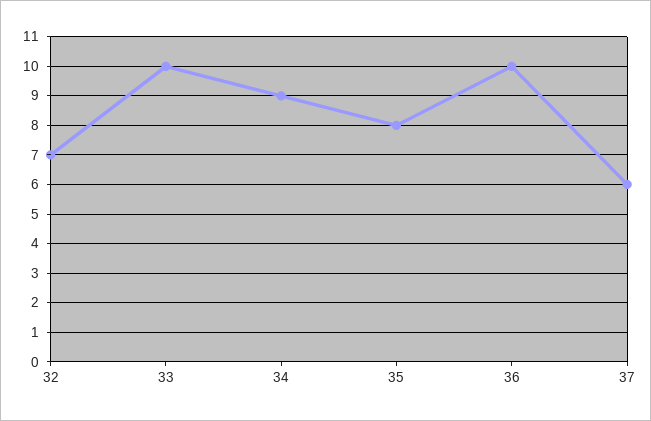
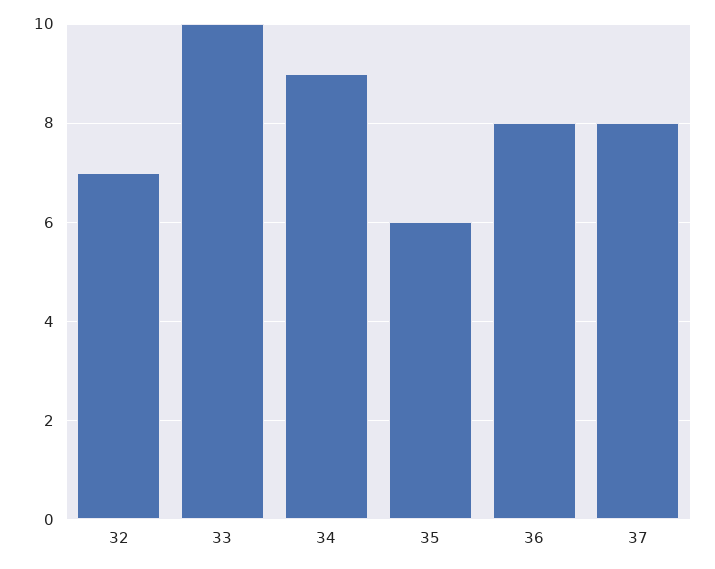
35: 8 -> 6
36: 10 -> 8
37: 6 -> 8

